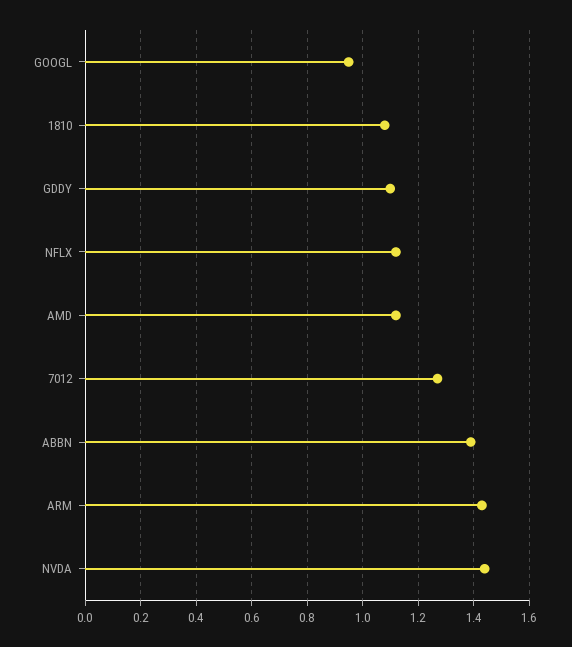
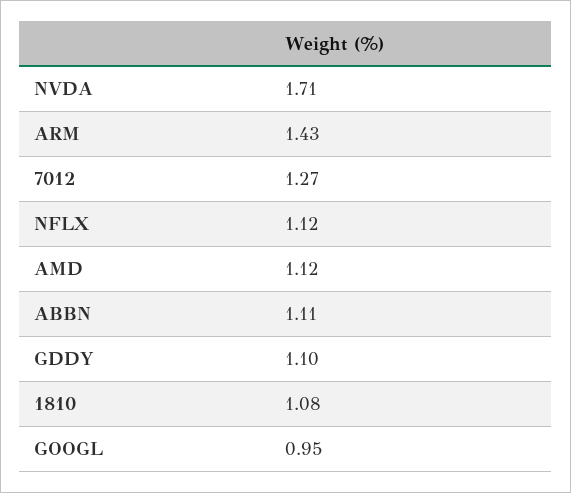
ABBN: 1.4 -> 1.11
NVDA: 1.45 -> 1.71

